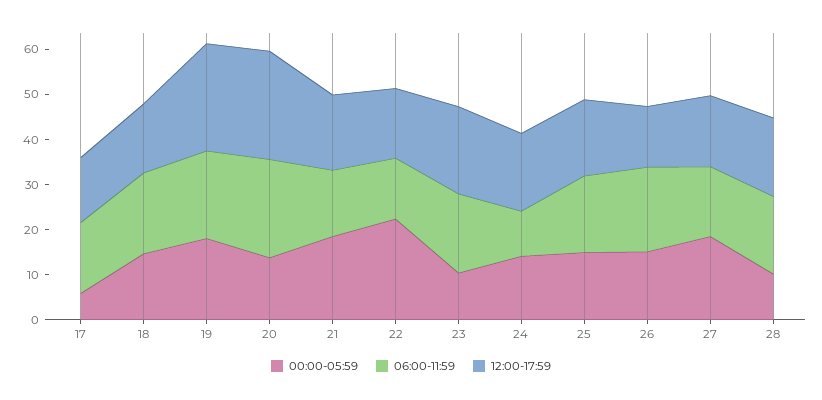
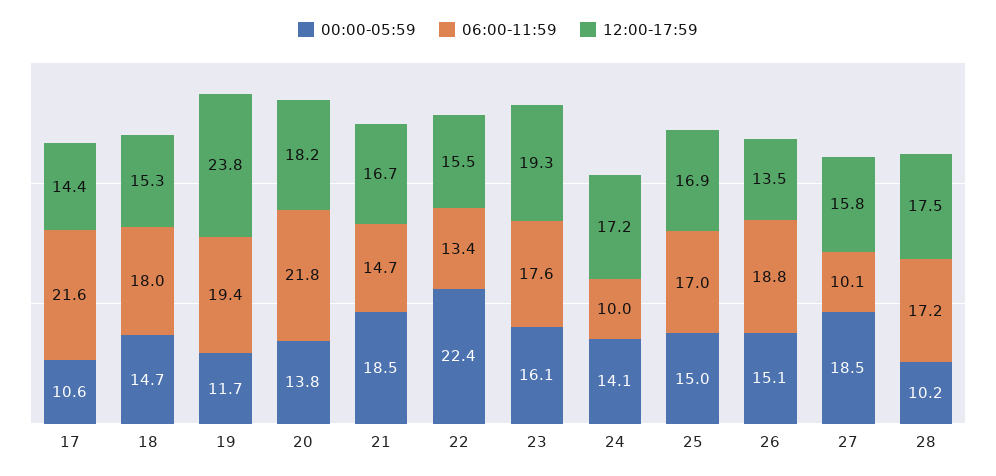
00:00-05:59, 17: 6 -> 10.6
06:00-11:59, 17: 16 -> 21.6
00:00-05:59, 19: 18 -> 11.7
12:00-17:59, 20: 24 -> 18.2
00:00-05:59, 23: 10 -> 16.1
06:00-11:59, 27: 16 -> 10.1

